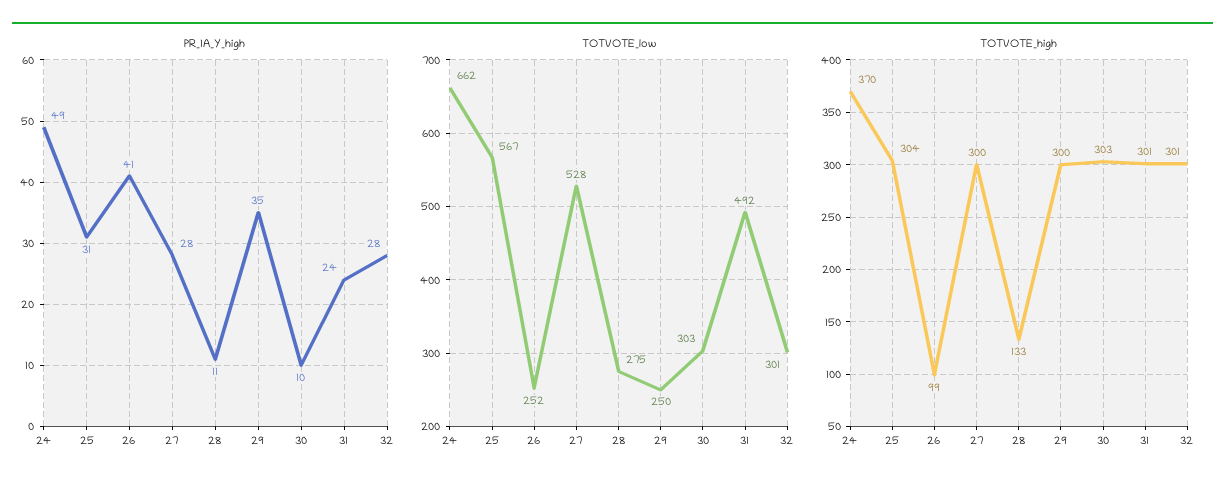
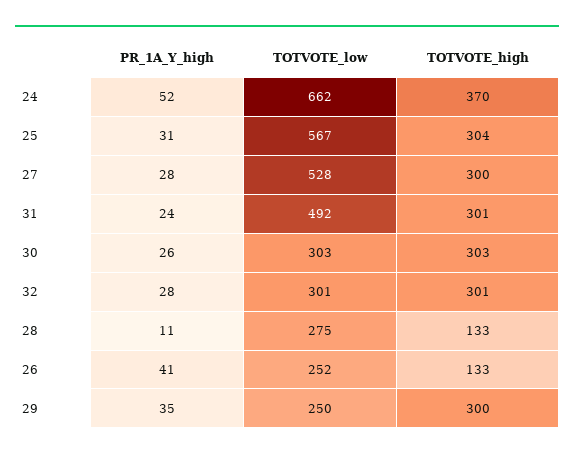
PR_1A_Y_high, 24: 49 -> 52
PR_1A_Y_high, 30: 10 -> 26
TOTVOTE_high, 26: 99 -> 133

